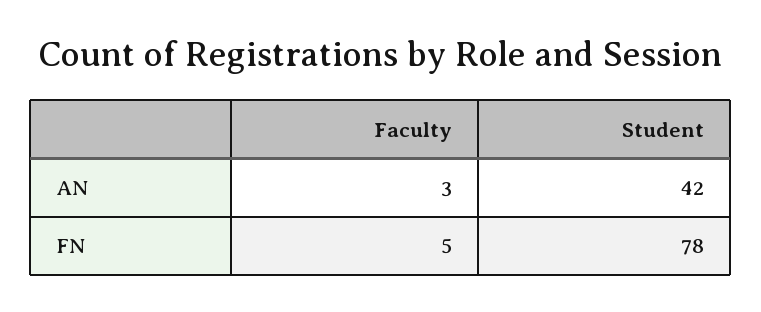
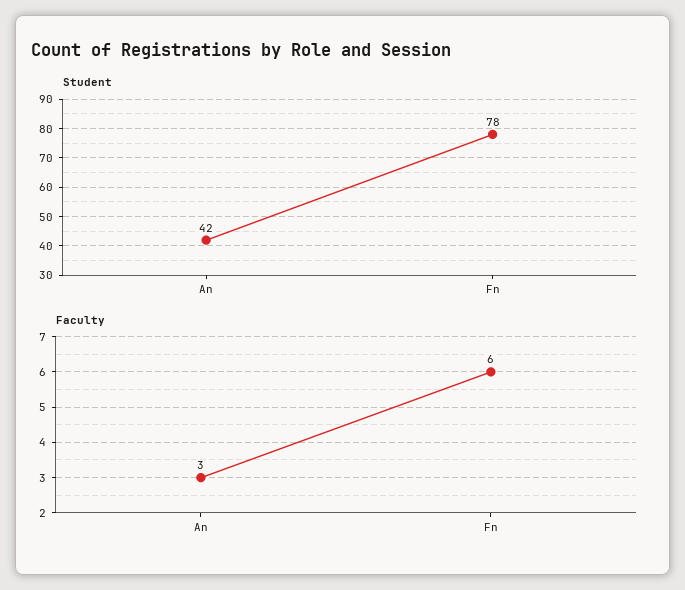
Faculty, FN: 5 -> 6

